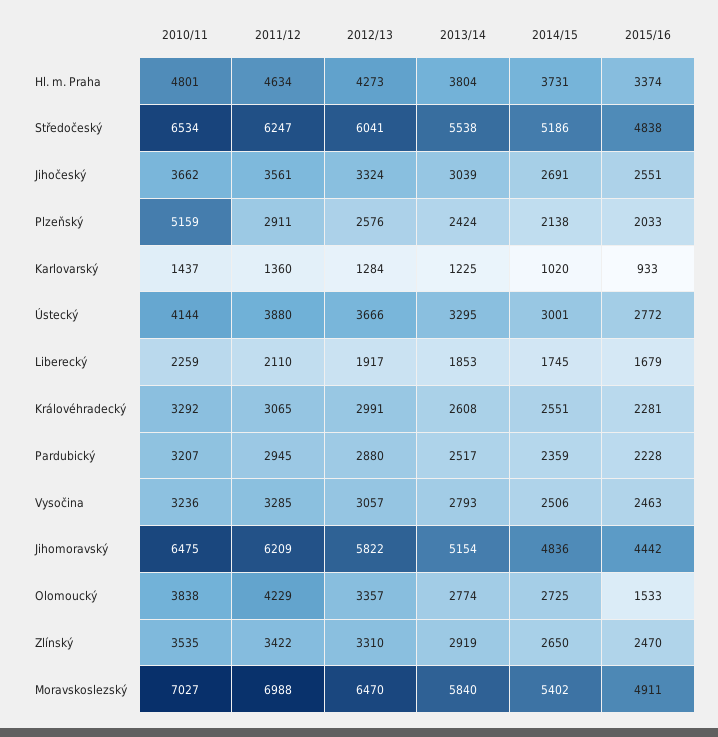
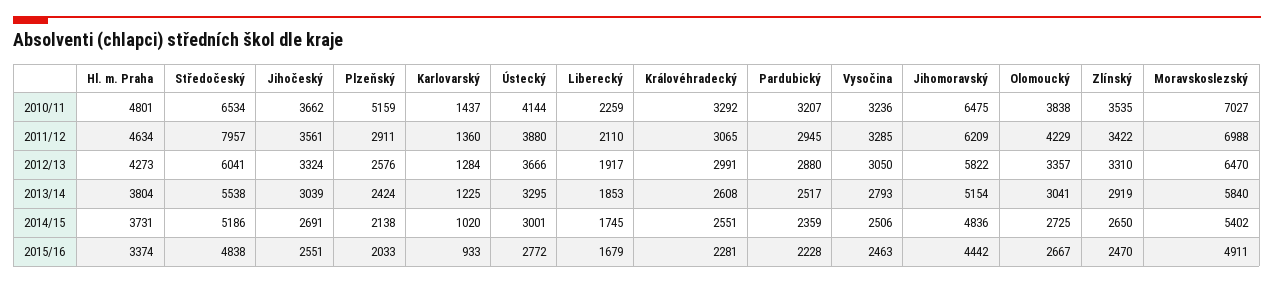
2011/12, Středočeský: 6247 -> 7957
2012/13, Vysočina: 3057 -> 3050
2013/14, Olomoucký: 2774 -> 3041
2015/16, Olomoucký: 1533 -> 2667

